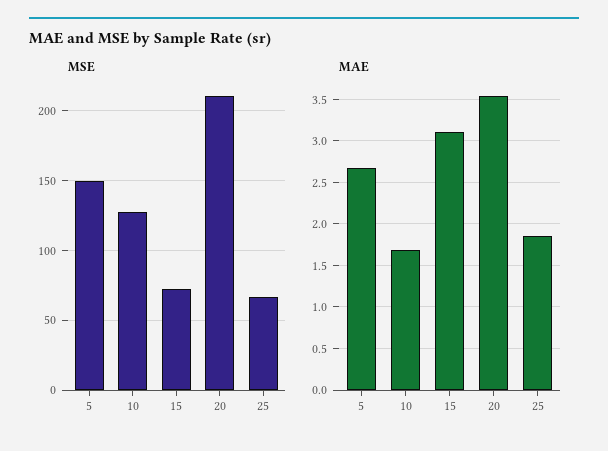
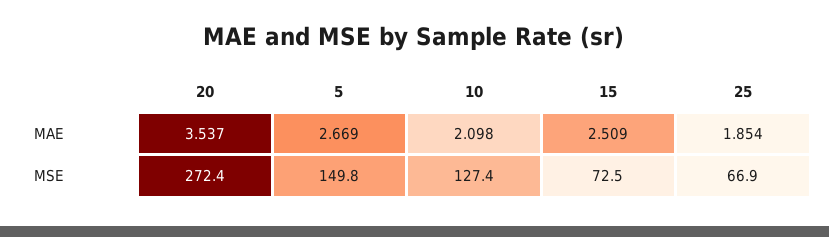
MSE, 20: 210 -> 272.4
MAE, 10: 1.7 -> 2.098
MAE, 15: 3.1 -> 2.509

